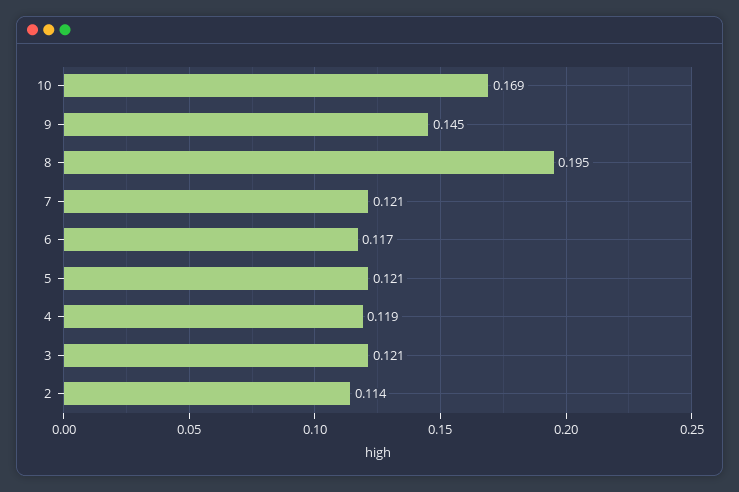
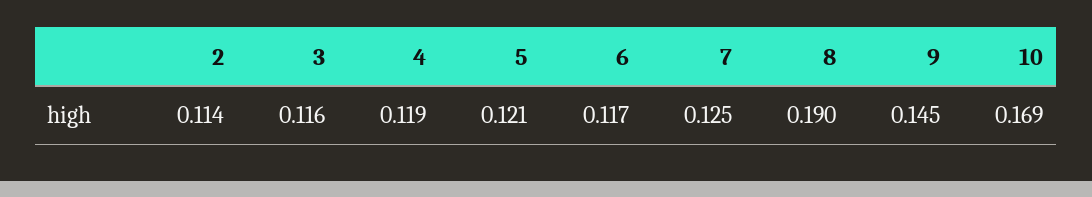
8: 0.195 -> 0.19
7: 0.121 -> 0.125
3: 0.121 -> 0.116

